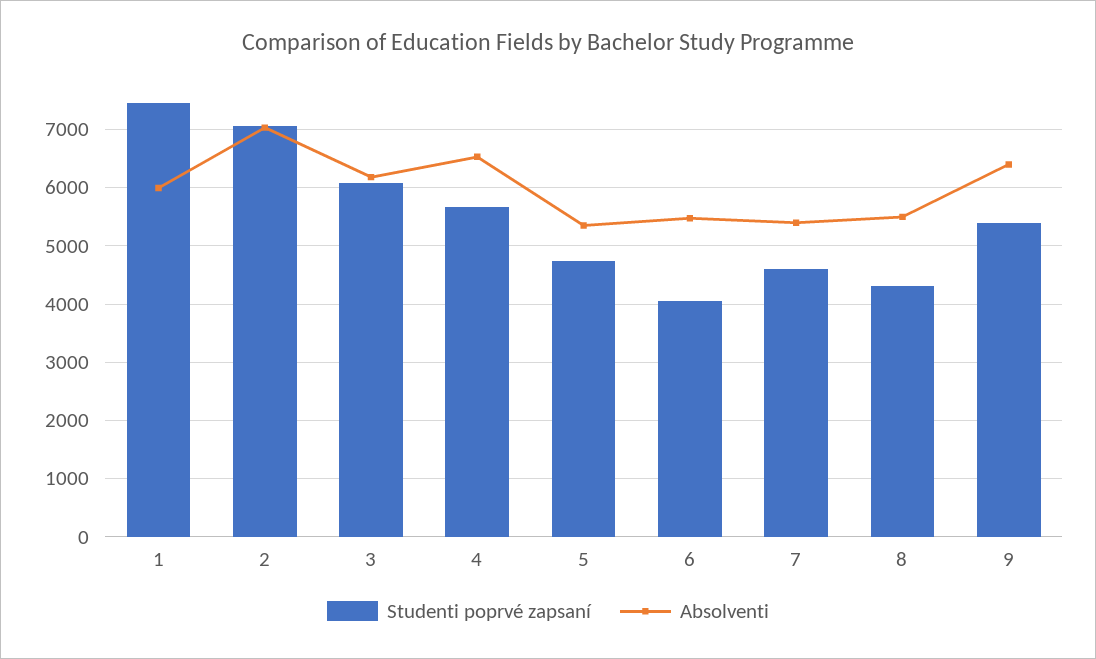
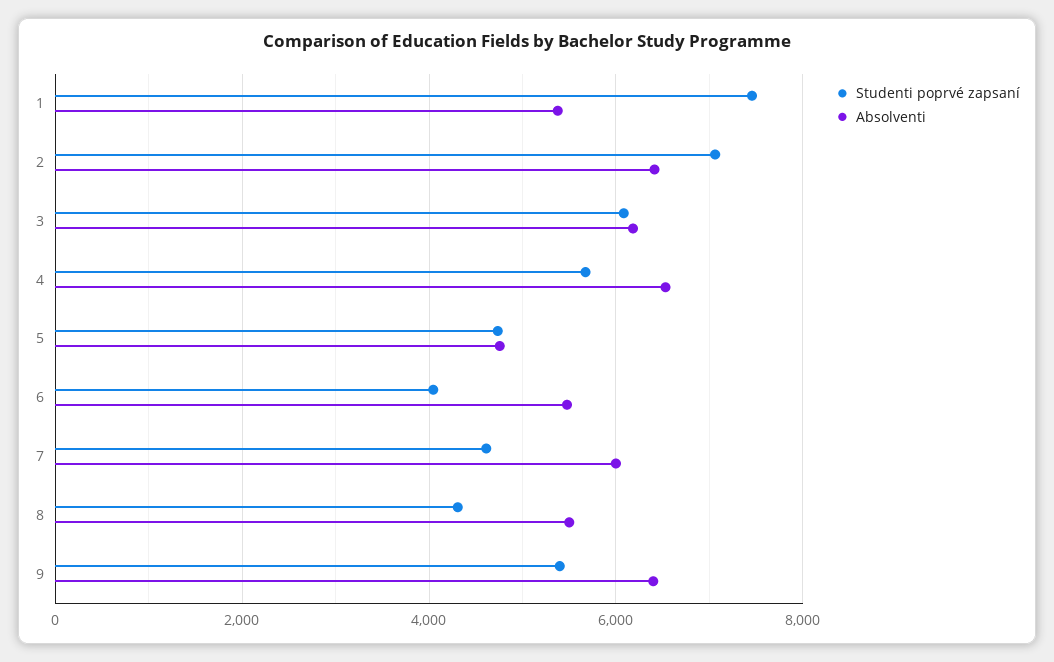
Absolventi, 1: 6000 -> 5400
Absolventi, 2: 7000 -> 6400
Absolventi, 5: 5400 -> 4800
Absolventi, 7: 5400 -> 6000

